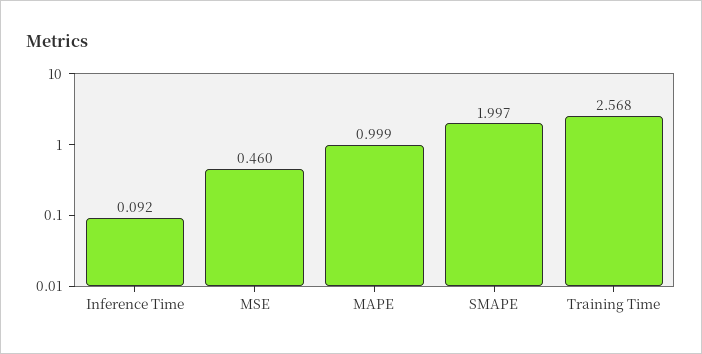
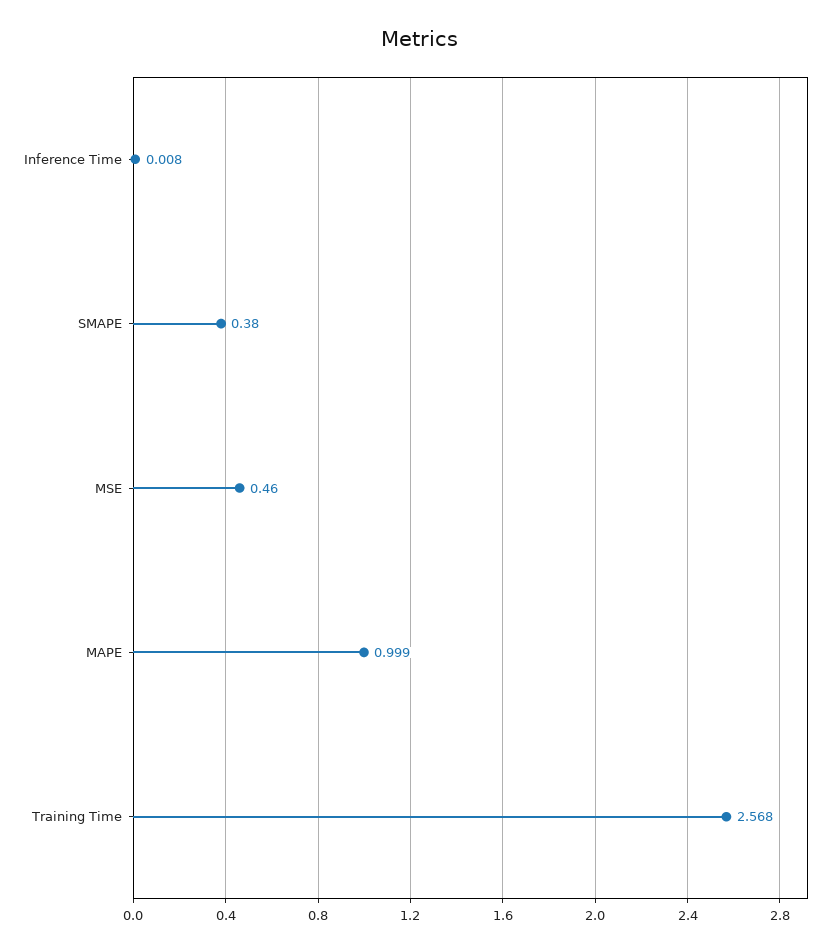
Inference Time: 0.092 -> 0.008
SMAPE: 1.997 -> 0.38

